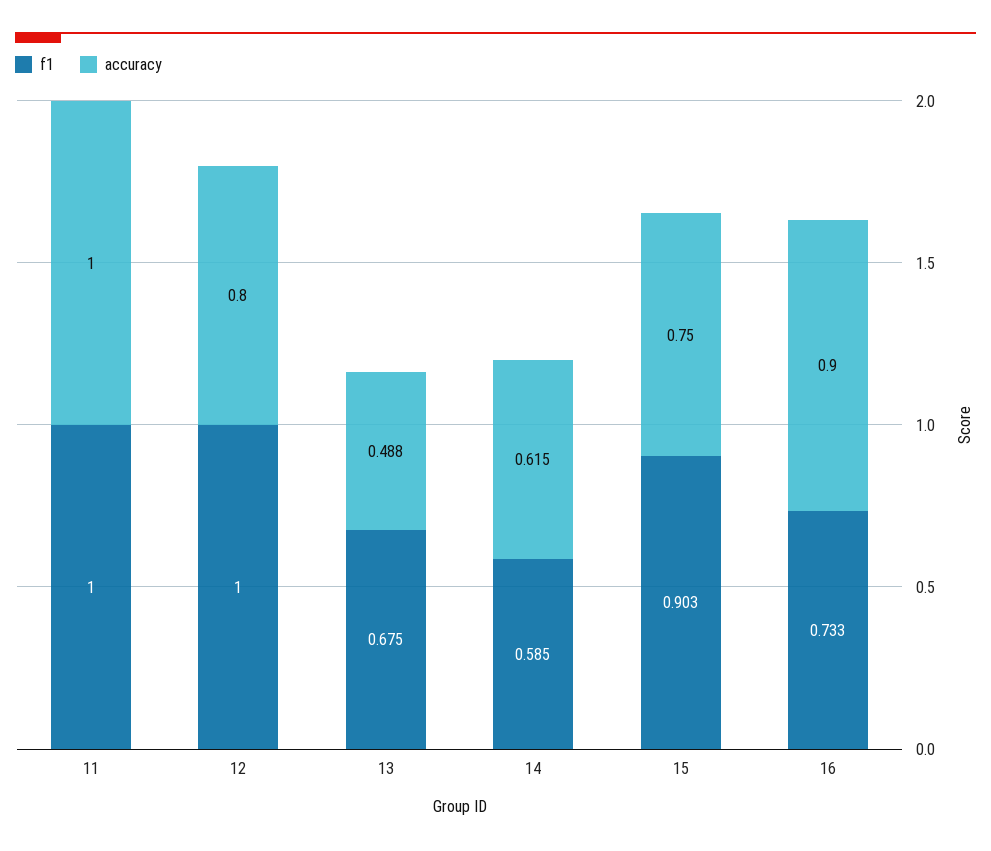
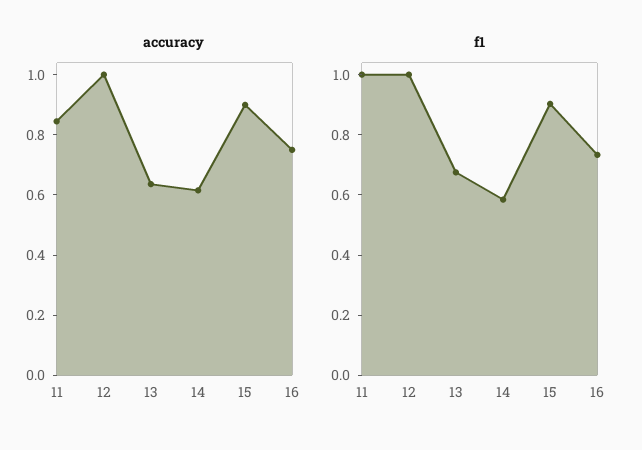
accuracy, 11: 1 -> 0.85
accuracy, 12: 0.8 -> 1
accuracy, 13: 0.488 -> 0.65
accuracy, 15: 0.75 -> 0.9
accuracy, 16: 0.9 -> 0.75

